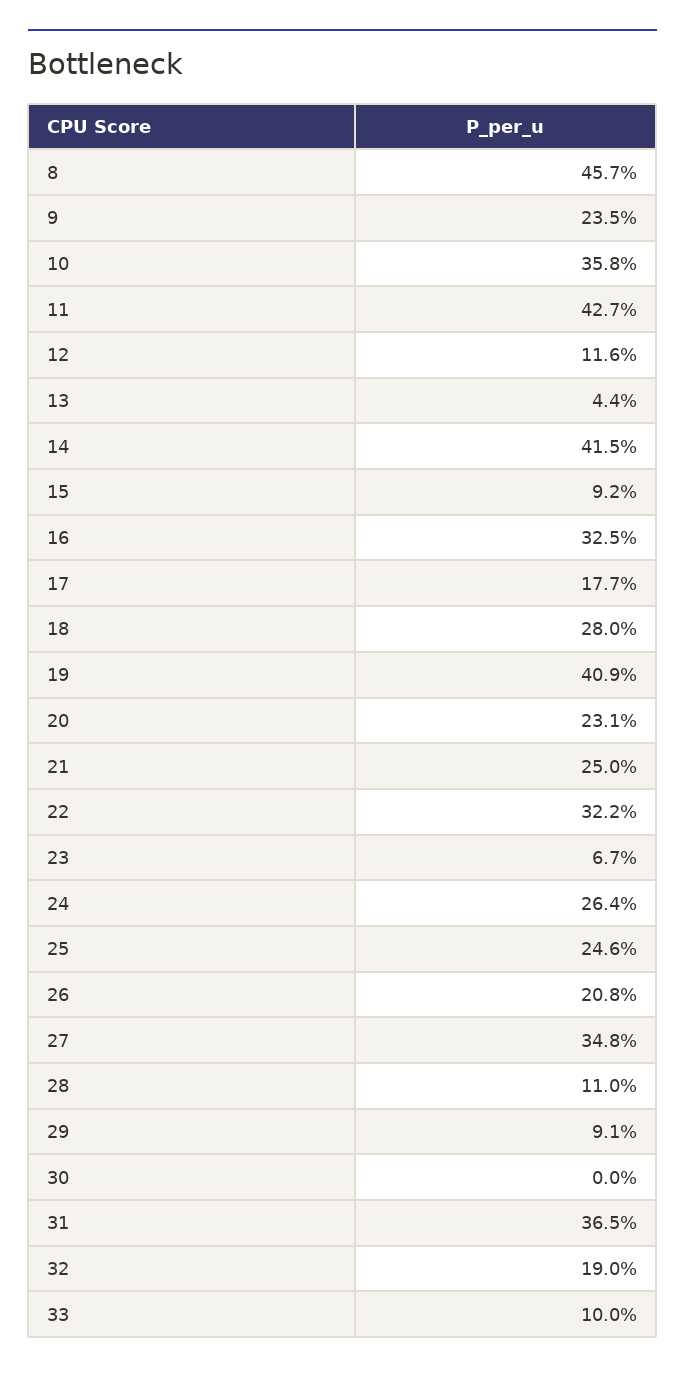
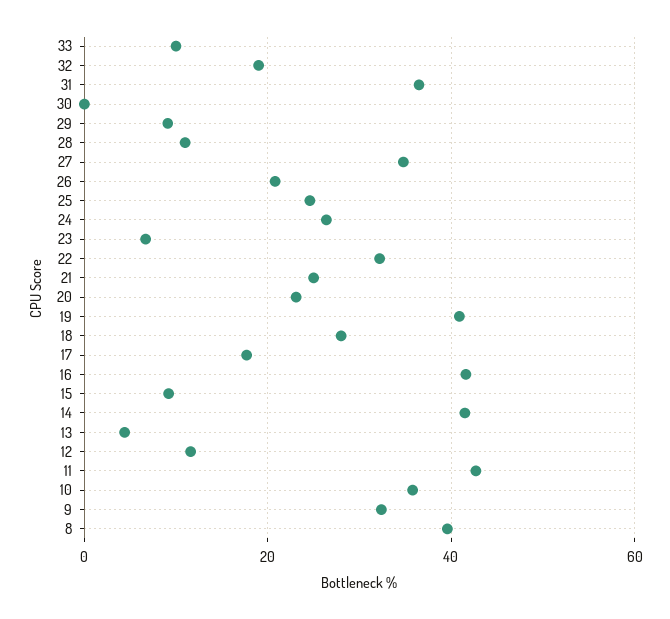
8: 45.7 -> 40
9: 23.5 -> 32
16: 32.5 -> 42

